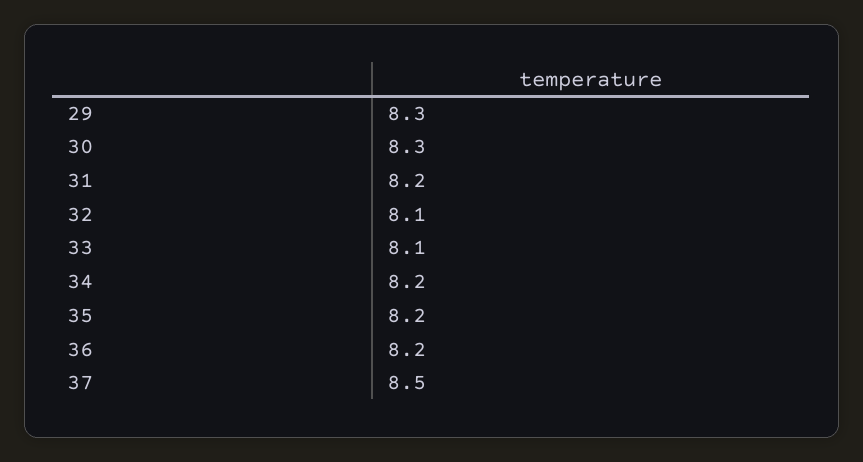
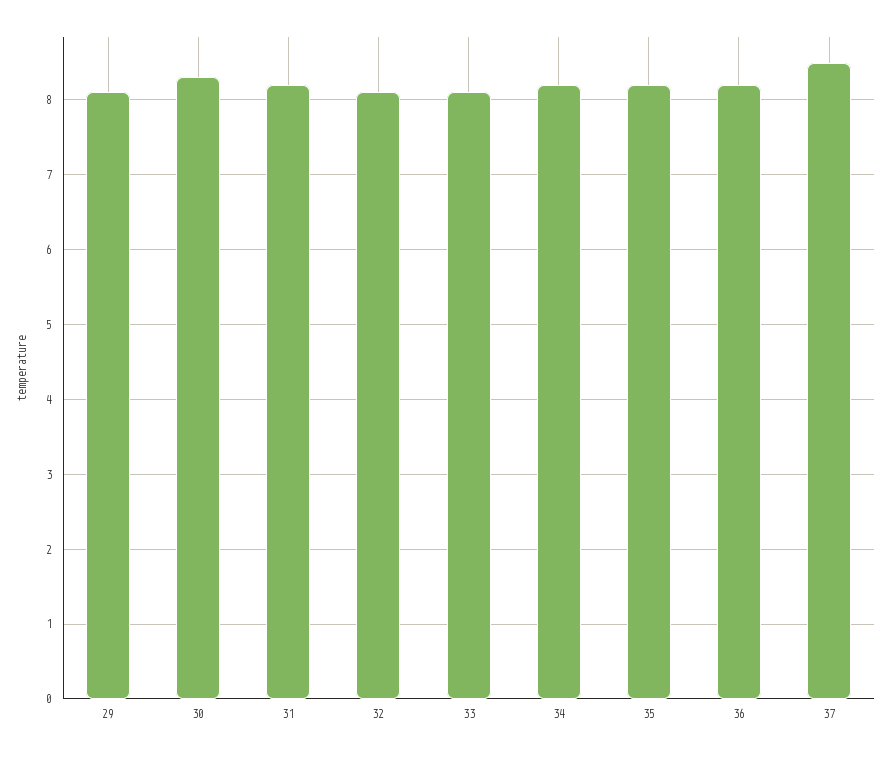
29: 8.3 -> 8.1

